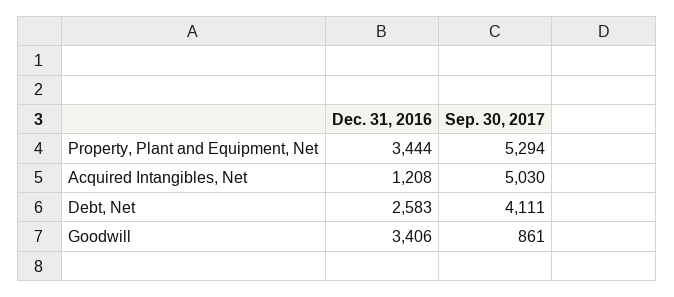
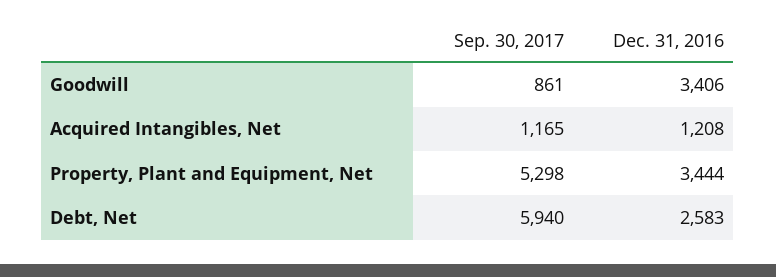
Sep. 30, 2017, Property, Plant and Equipment, Net: 5294 -> 5298
Sep. 30, 2017, Acquired Intangibles, Net: 5030 -> 1165
Sep. 30, 2017, Debt, Net: 4111 -> 5940

